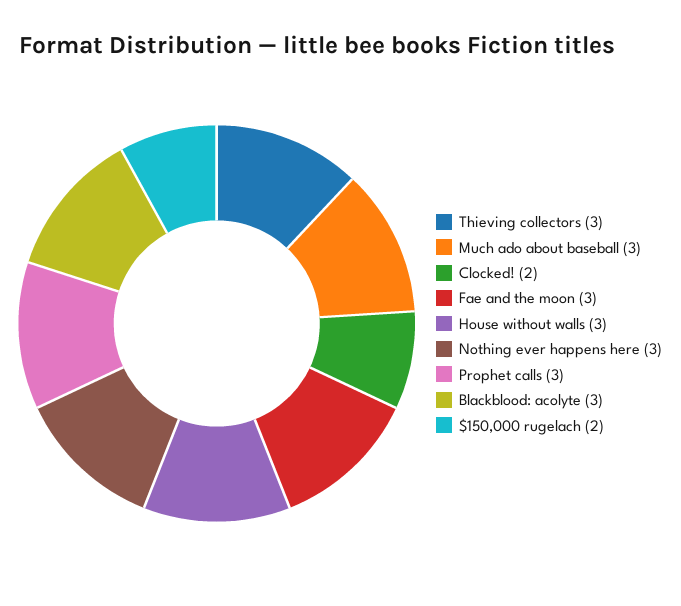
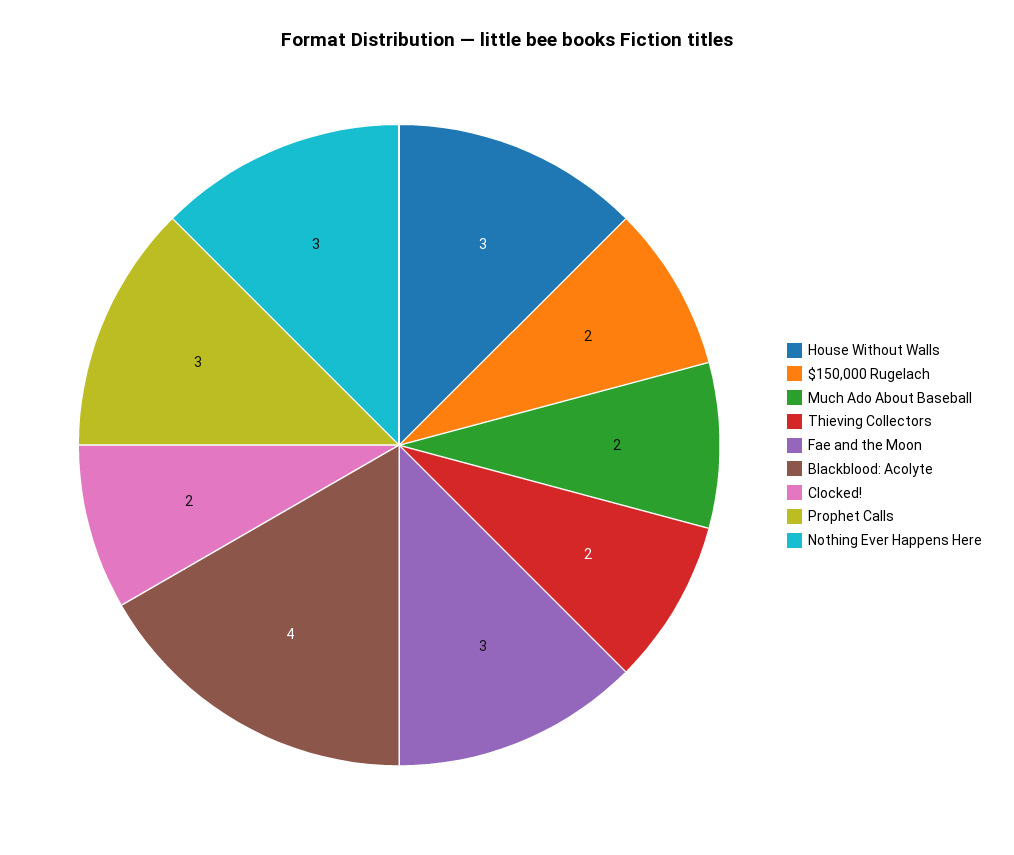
Thieving collectors: 3 -> 2
Much ado about baseball: 3 -> 2
Blackblood: acolyte: 3 -> 4

